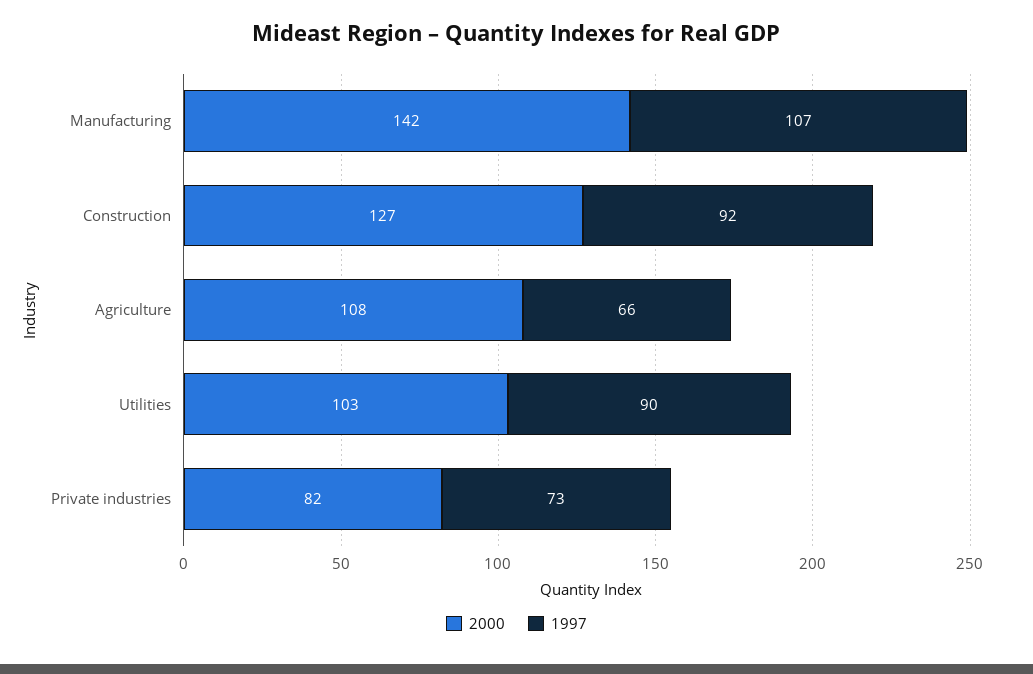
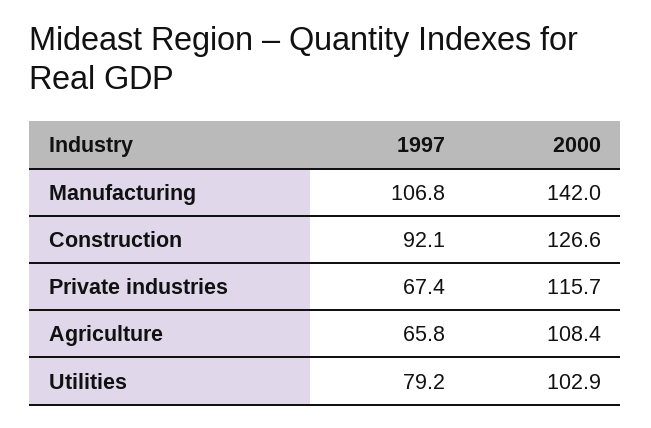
1997, Utilities: 90 -> 79.2
2000, Private industries: 82 -> 115.7
1997, Private industries: 73 -> 67.4

